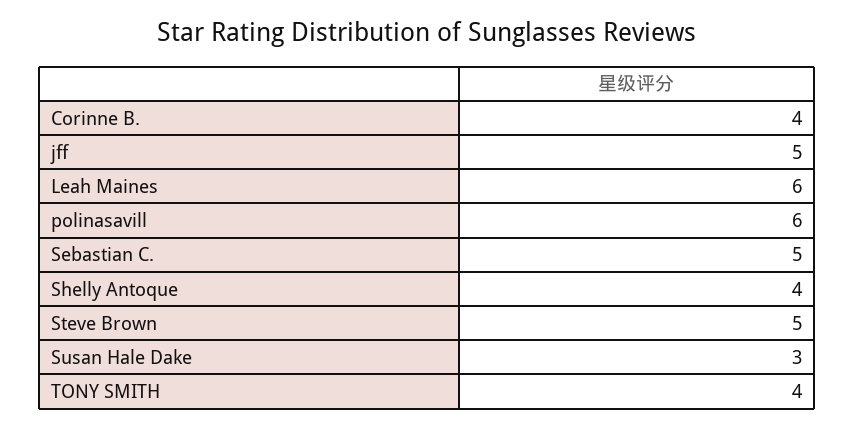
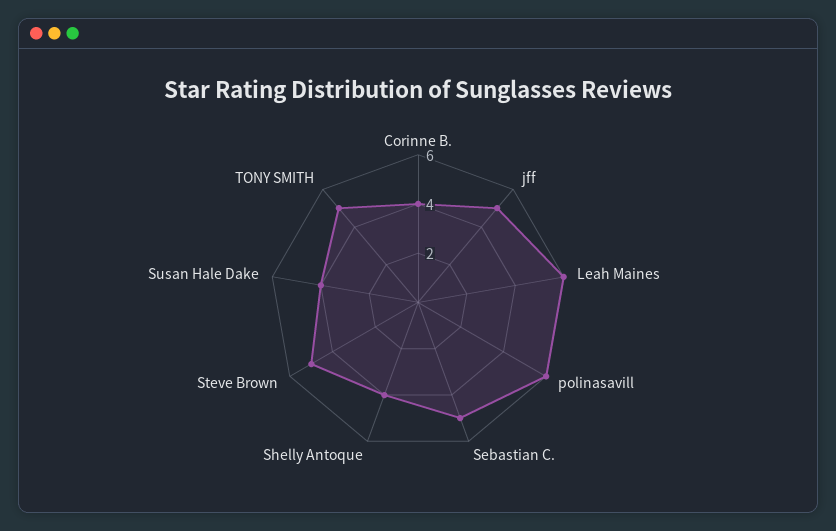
Susan Hale Dake: 3 -> 4
TONY SMITH: 4 -> 5

